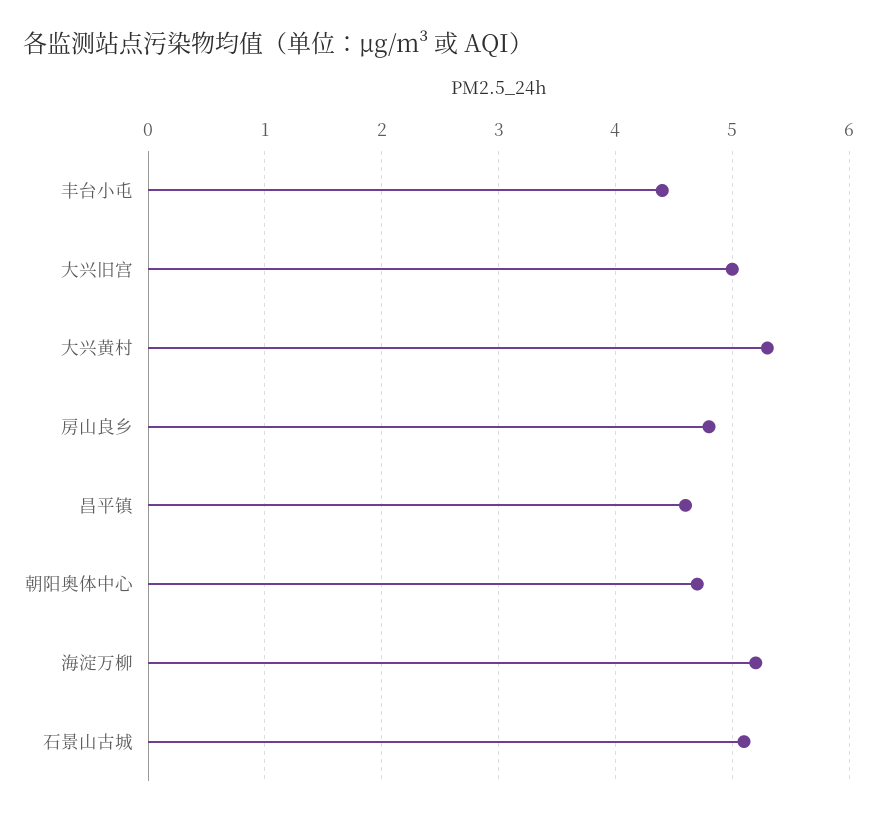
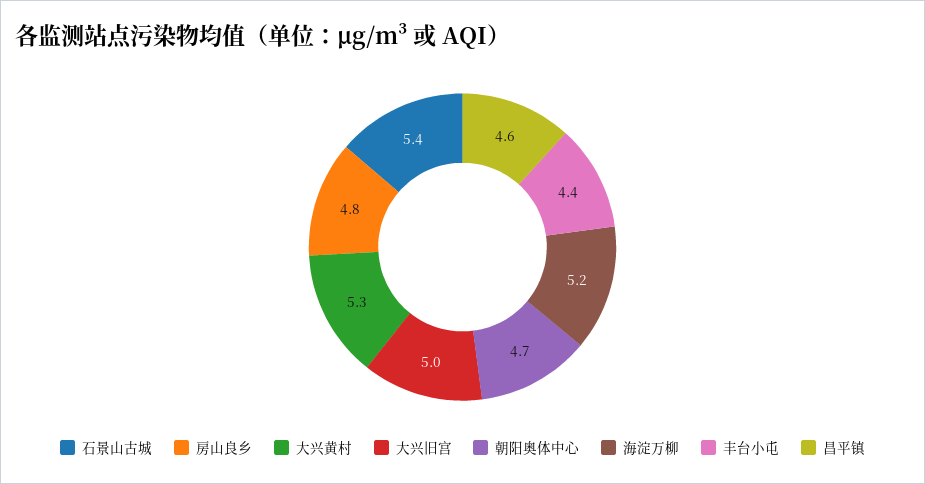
石景山古城: 5.1 -> 5.4

